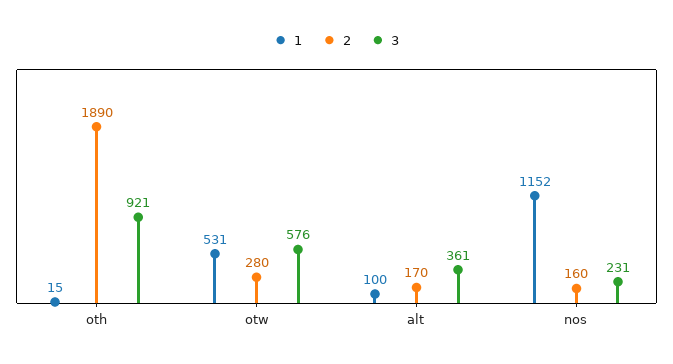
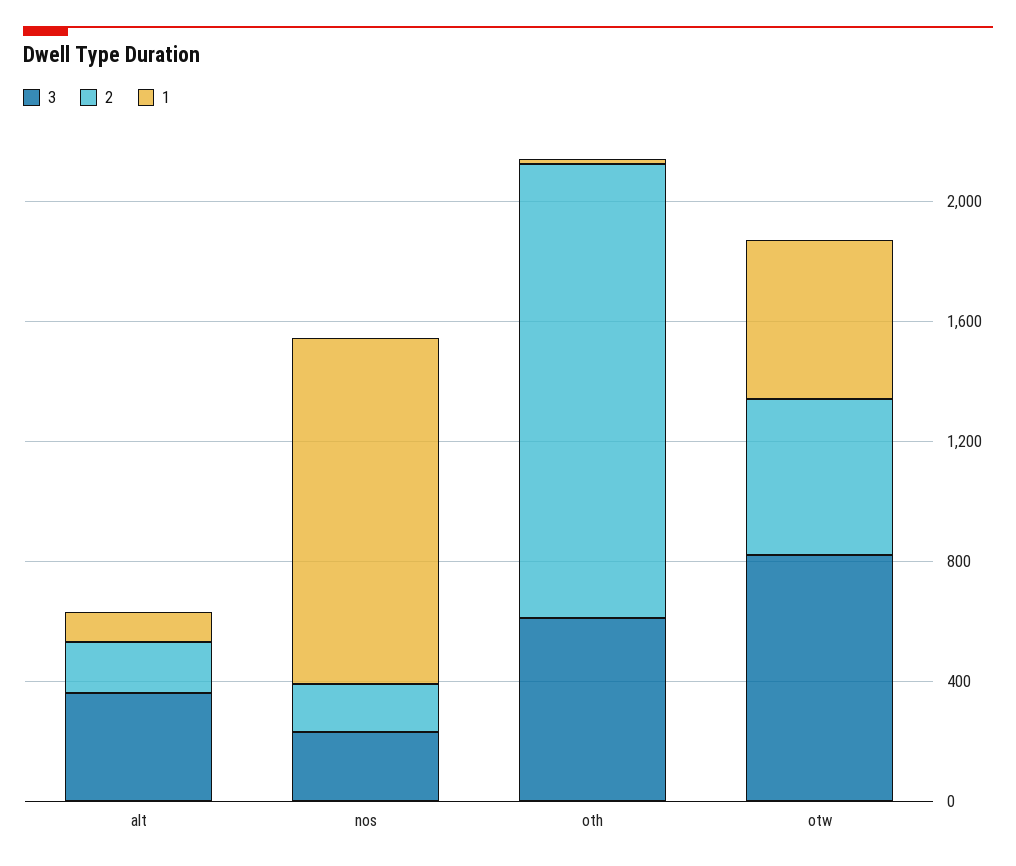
2, oth: 1890 -> 1500
3, oth: 921 -> 600
2, otw: 280 -> 500
3, otw: 576 -> 800

